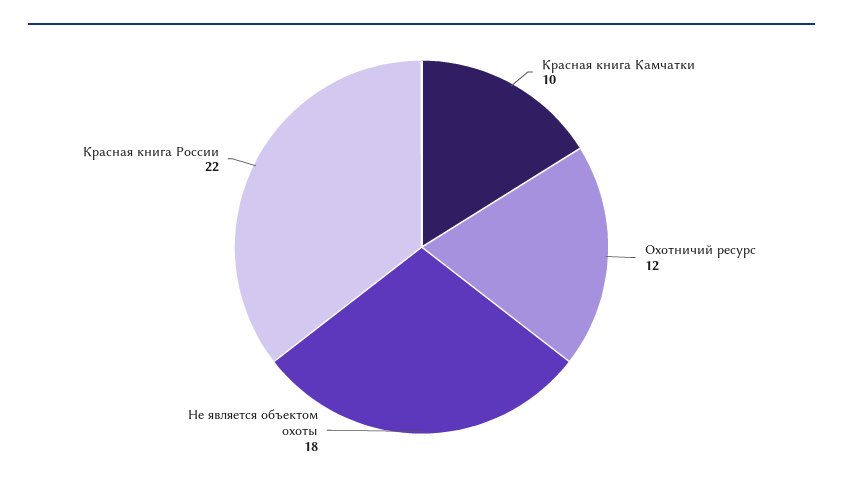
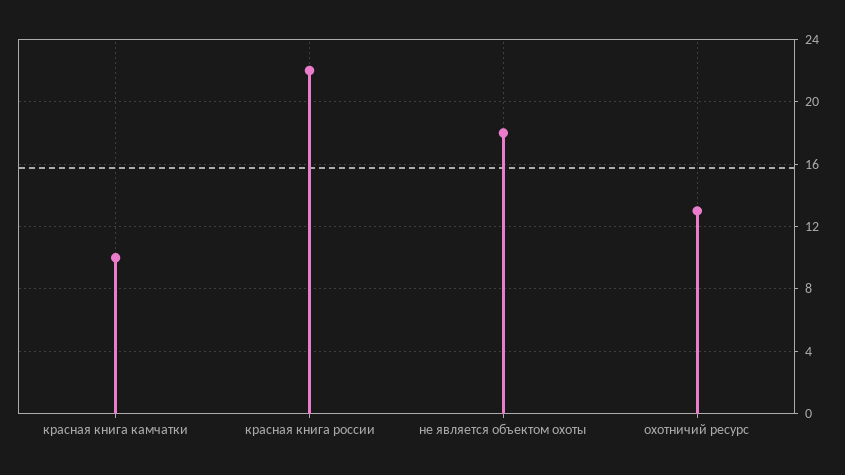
Охотничий ресурс: 12 -> 13

